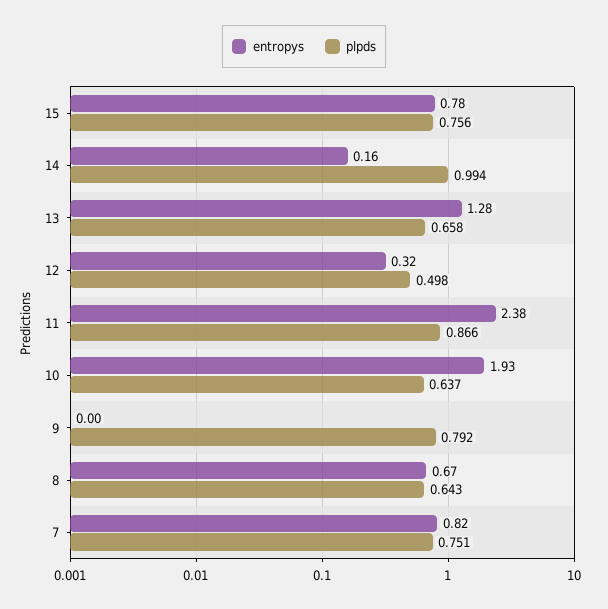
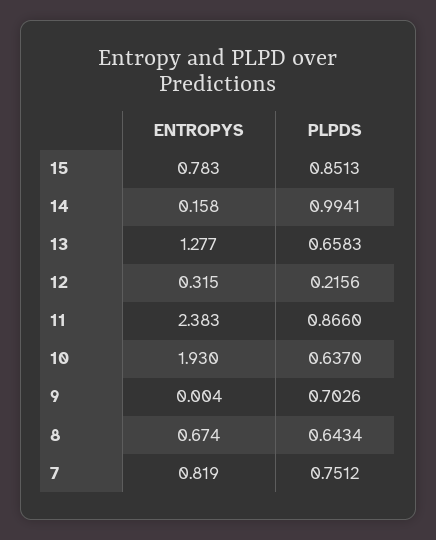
plpds, 15: 0.756 -> 0.8513
plpds, 12: 0.498 -> 0.2156
plpds, 9: 0.792 -> 0.7026

